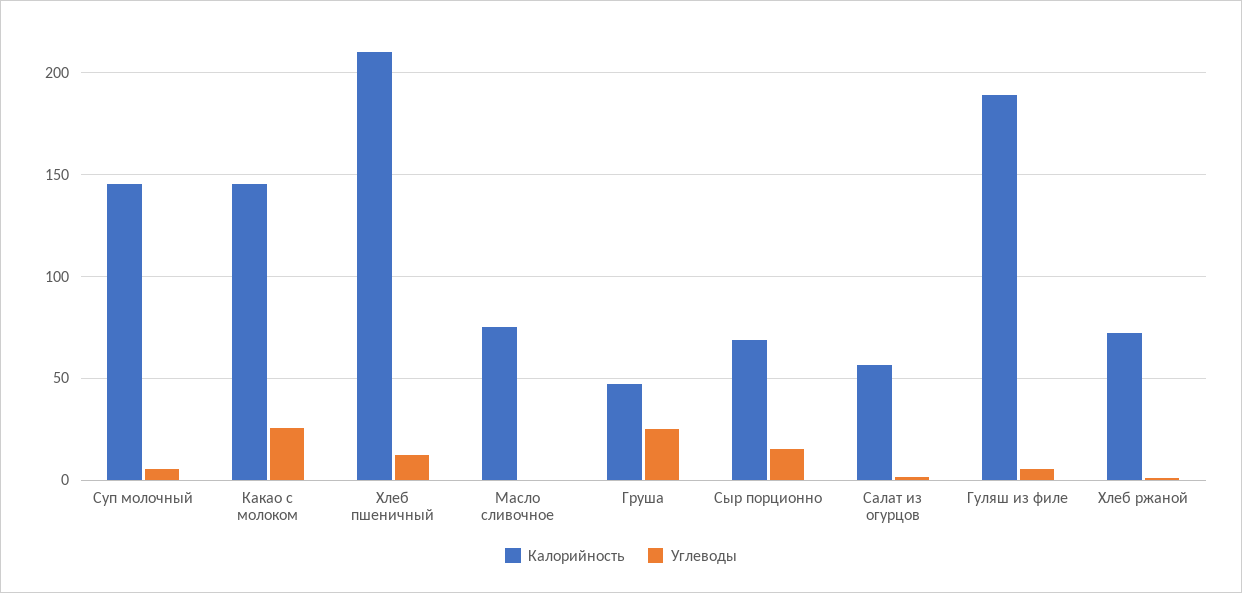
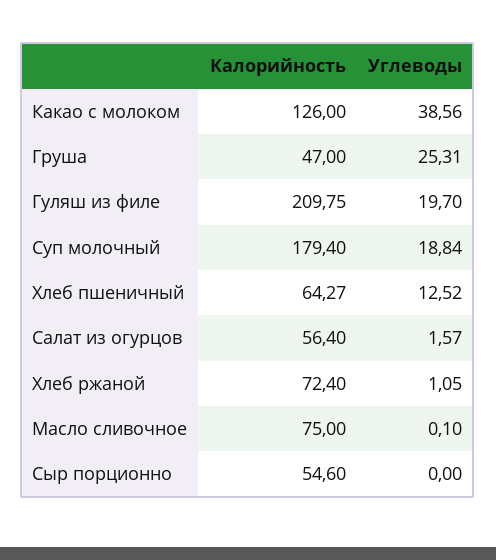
Калорийность, Суп молочный: 145 -> 179.4
Углеводы, Суп молочный: 5 -> 18.84
Калорийность, Какао с молоком: 145 -> 126
Углеводы, Какао с молоком: 25 -> 38.56
Калорийность, Хлеб пшеничный: 210 -> 64.27
Калорийность, Сыр порционно: 70 -> 54.6
Углеводы, Сыр порционно: 15 -> 0
Калорийность, Гуляш из филе: 190 -> 209.75
Углеводы, Гуляш из филе: 5 -> 19.7

